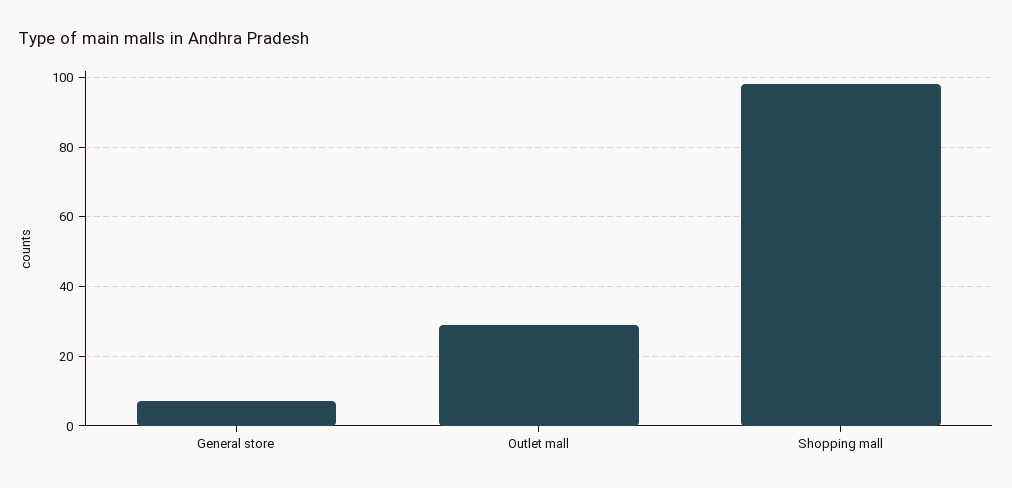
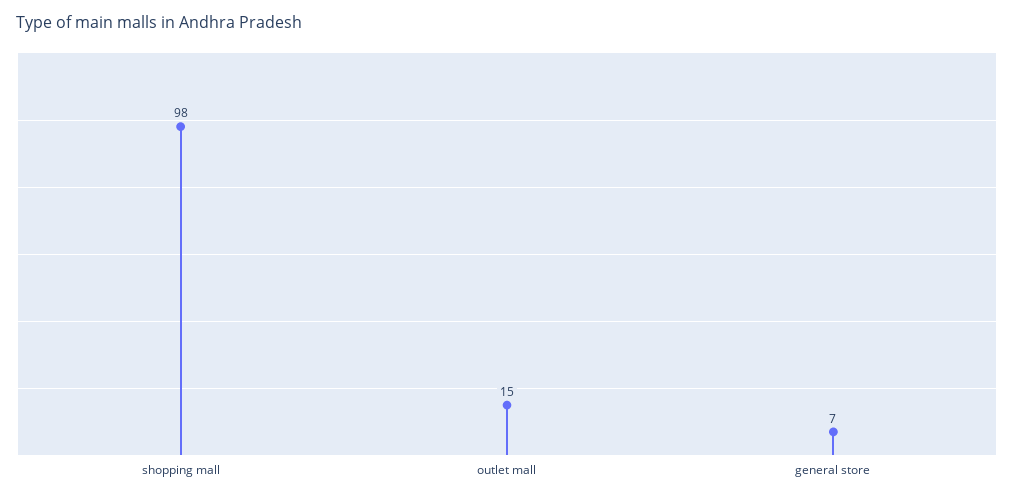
Outlet mall: 30 -> 15

